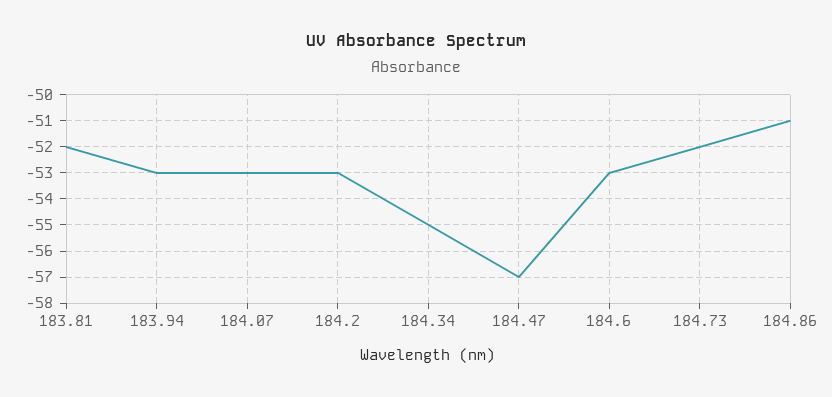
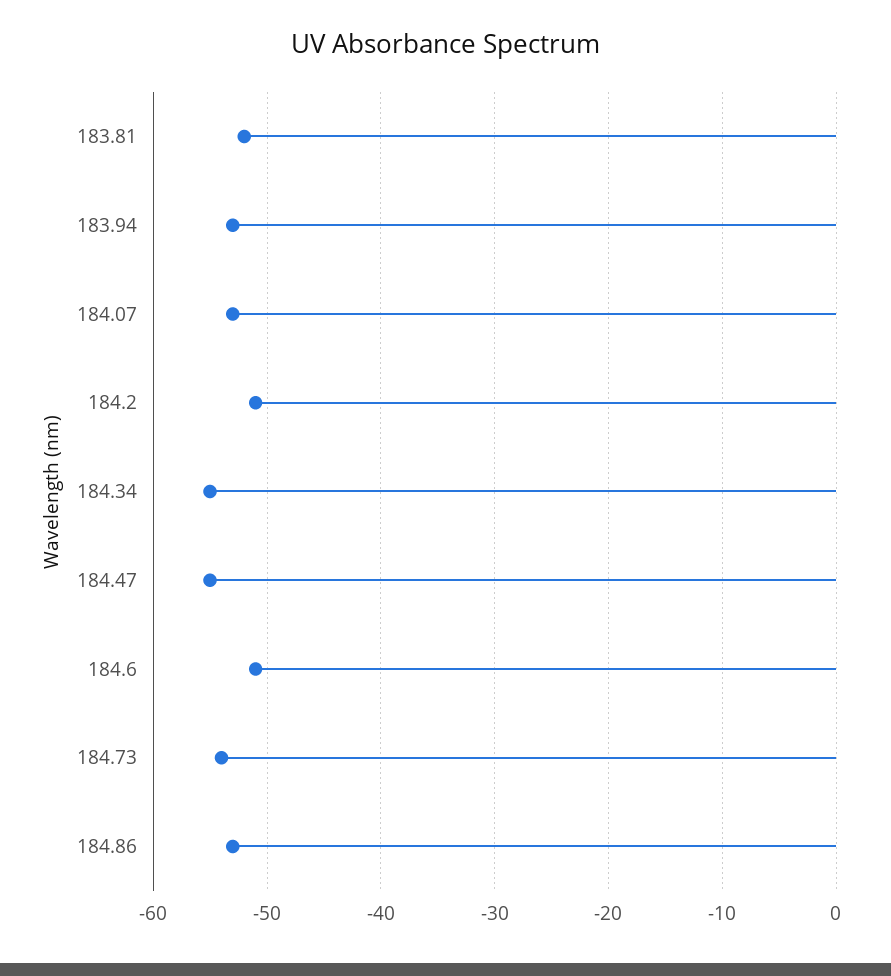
184.2: -53 -> -51
184.47: -57 -> -55
184.6: -53 -> -51
184.73: -52 -> -54
184.86: -51 -> -53

